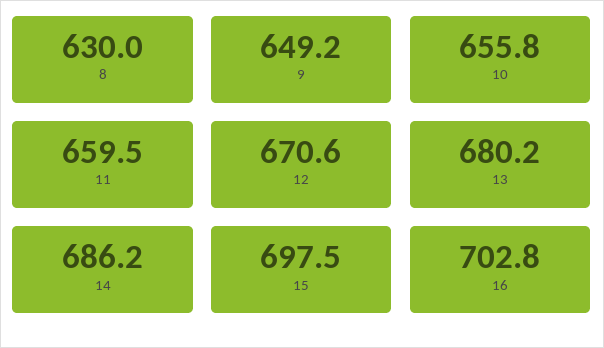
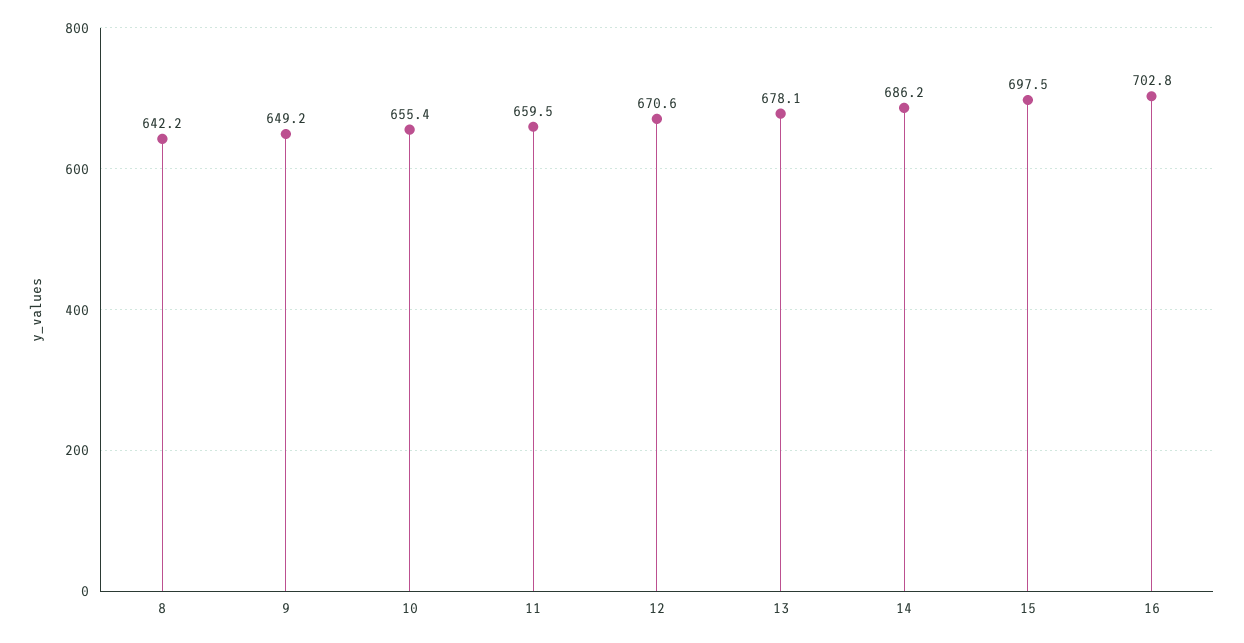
8: 630 -> 642.2
10: 655.8 -> 655.4
13: 680.2 -> 678.1

